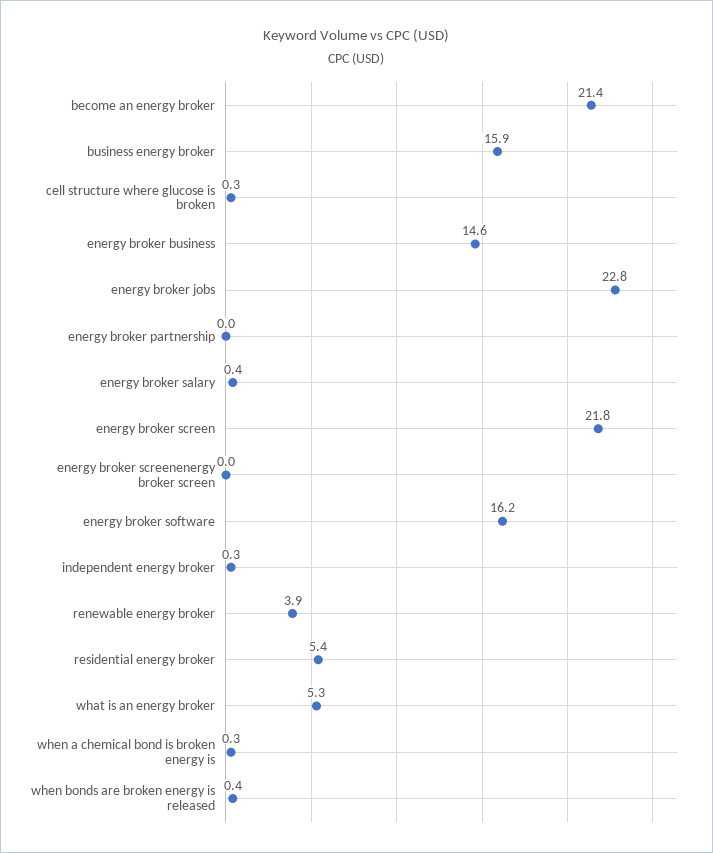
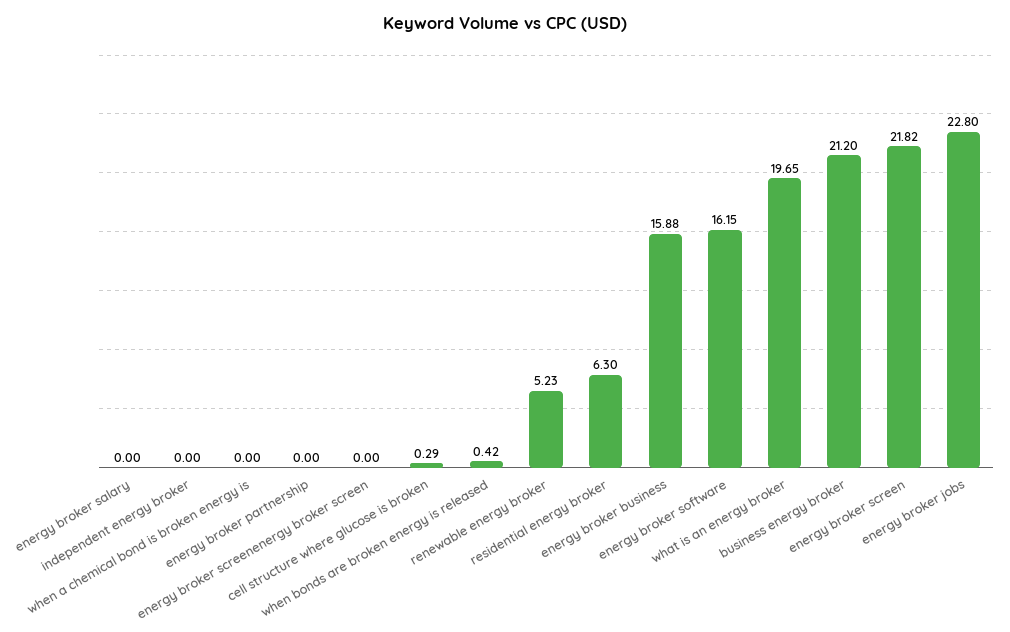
become an energy broker: 21.4 -> none
business energy broker: 15.9 -> 21.2
energy broker business: 14.6 -> 15.88
energy broker salary: 0.4 -> 0
independent energy broker: 0.3 -> 0
renewable energy broker: 3.9 -> 5.23
residential energy broker: 5.4 -> 6.3
what is an energy broker: 5.3 -> 19.65
when a chemical bond is broken energy is: 0.3 -> 0

